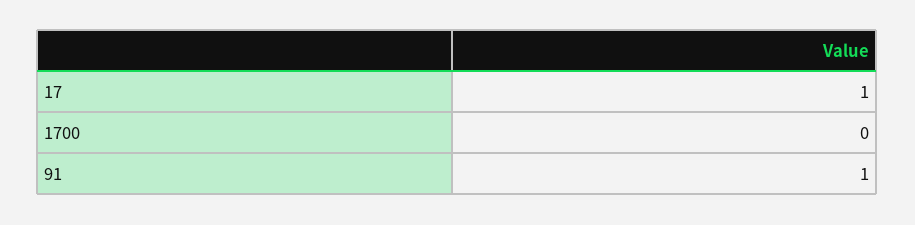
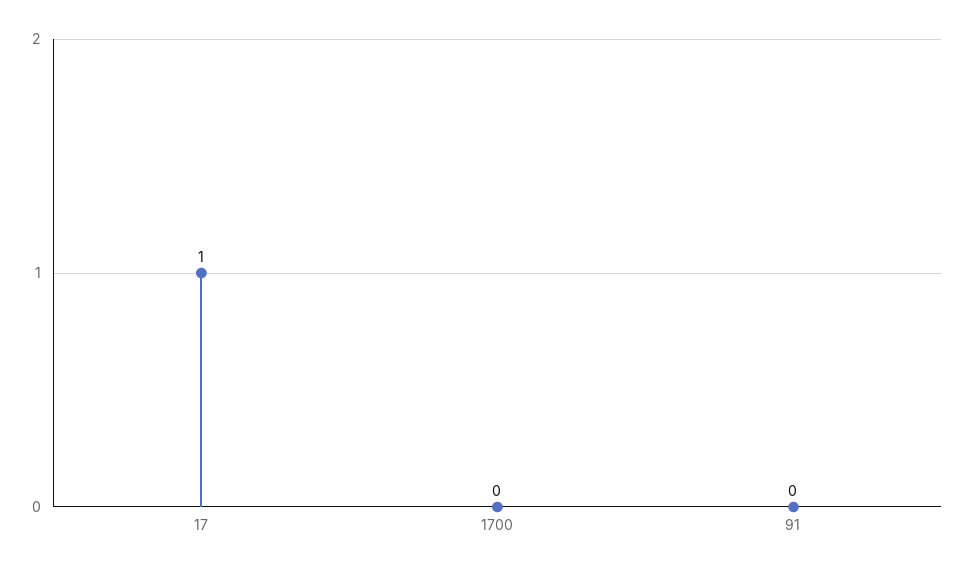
91: 1 -> 0

